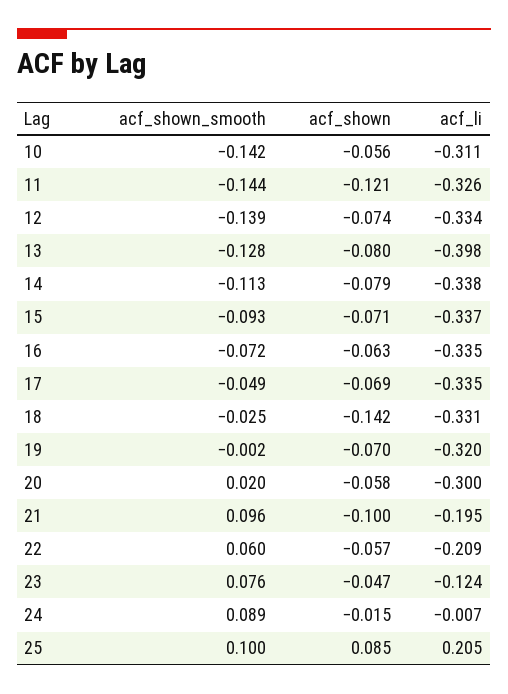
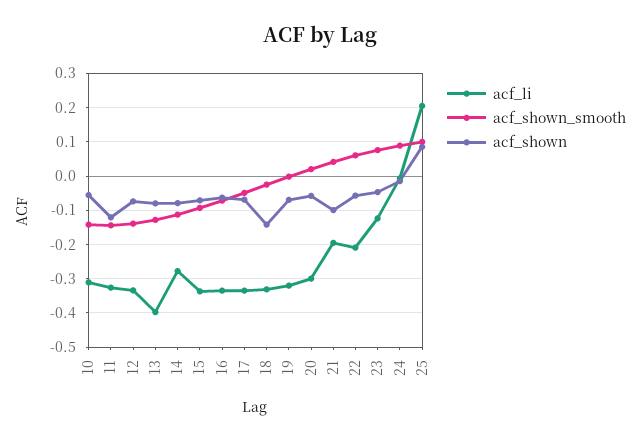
acf_li, 14: -0.338 -> -0.28
acf_shown_smooth, 21: 0.096 -> 0.04

